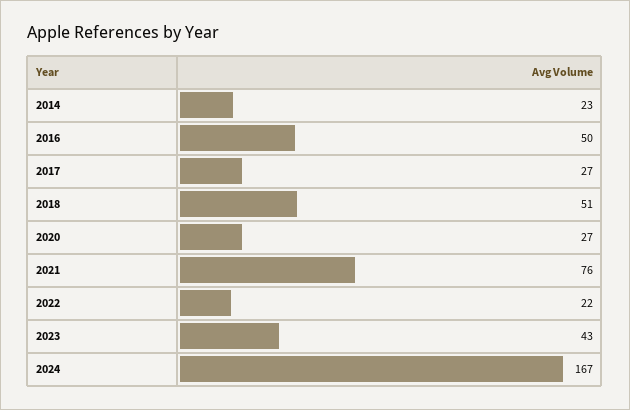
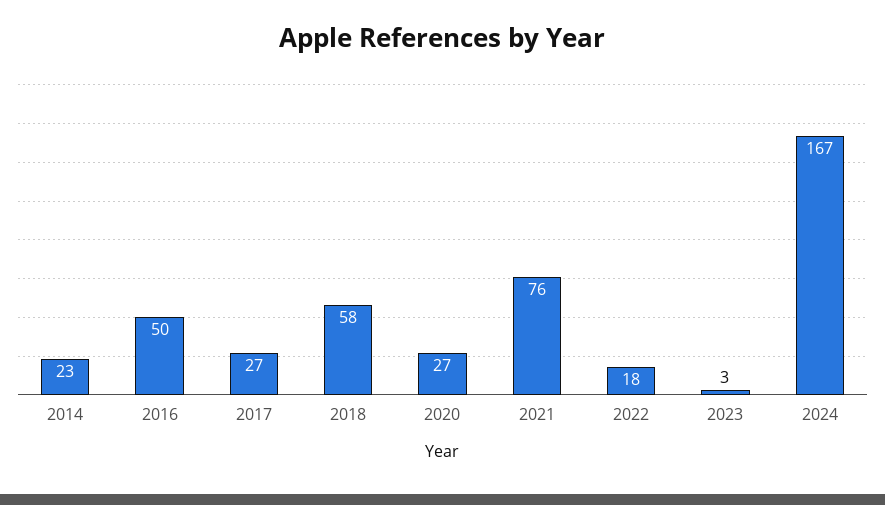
2018: 51 -> 58
2022: 22 -> 18
2023: 43 -> 3

